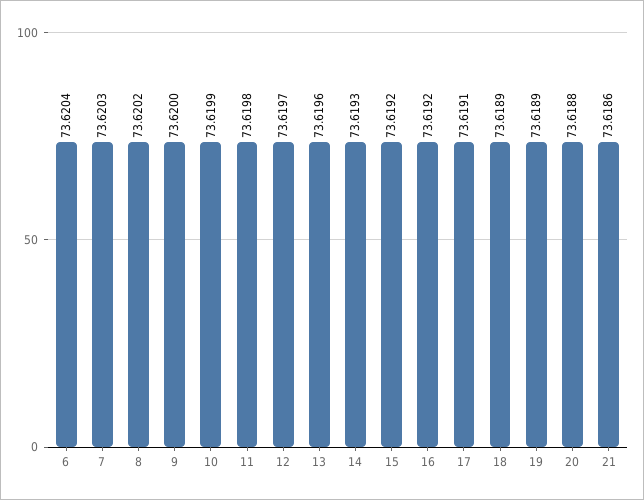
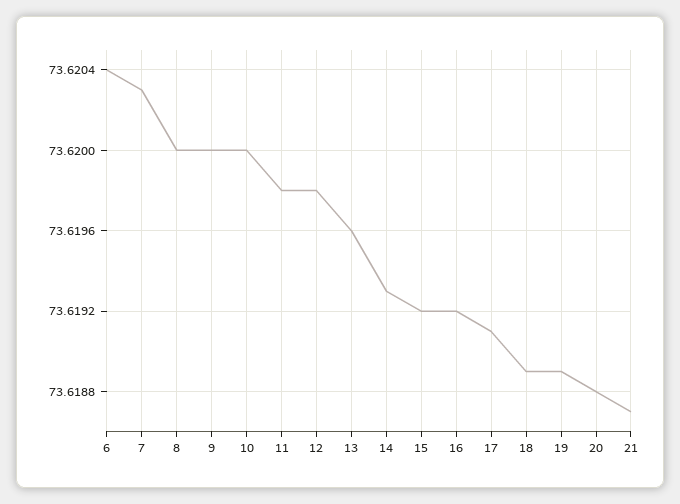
8: 73.6202 -> 73.62
10: 73.6199 -> 73.62
12: 73.6197 -> 73.6198
21: 73.6186 -> 73.6187

